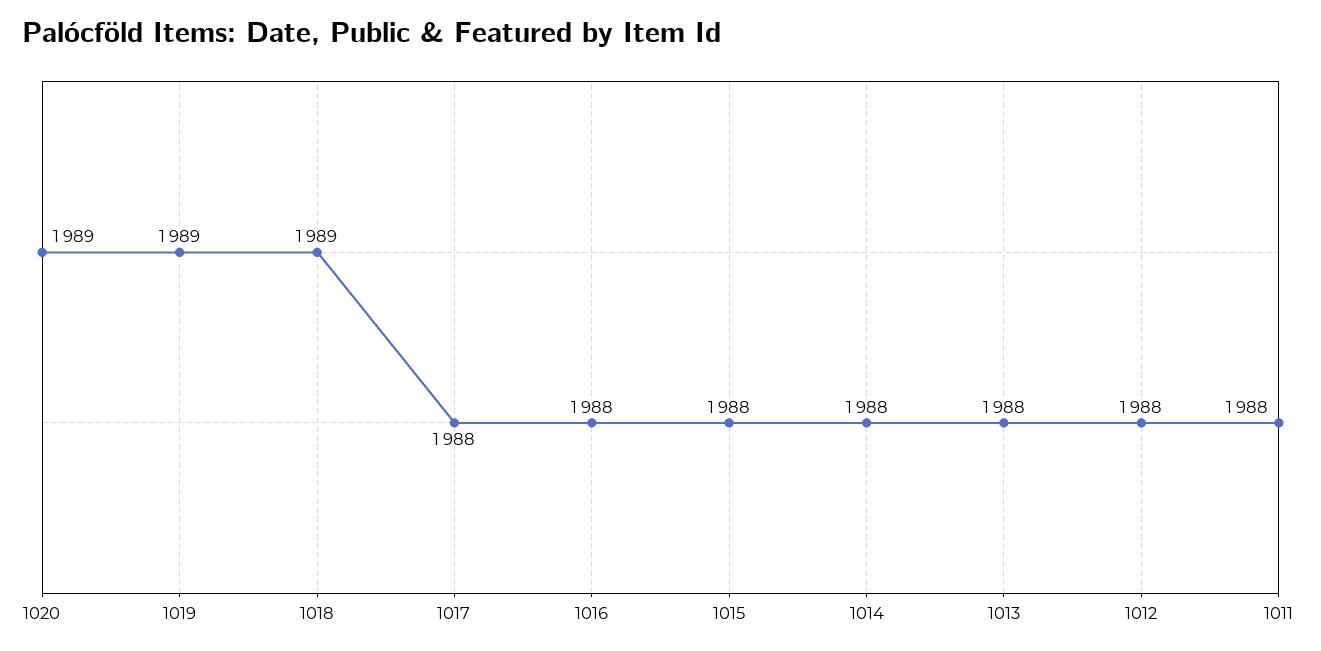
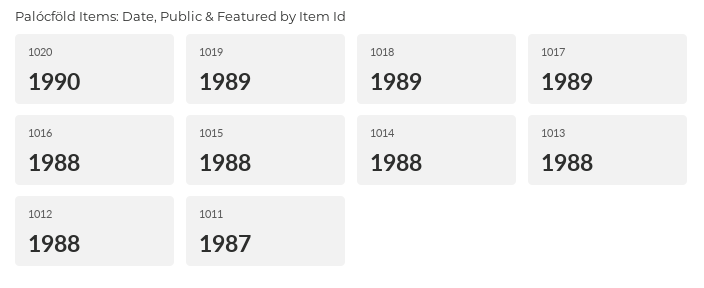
1020: 1989 -> 1990
1017: 1988 -> 1989
1011: 1988 -> 1987

